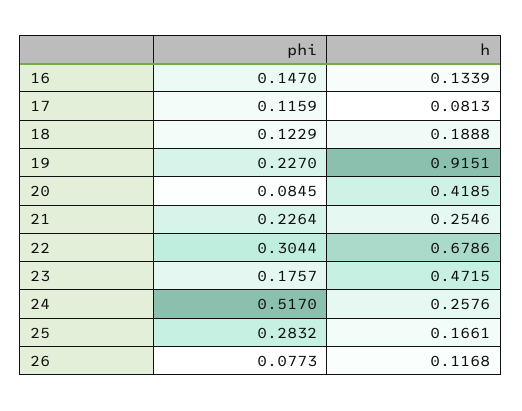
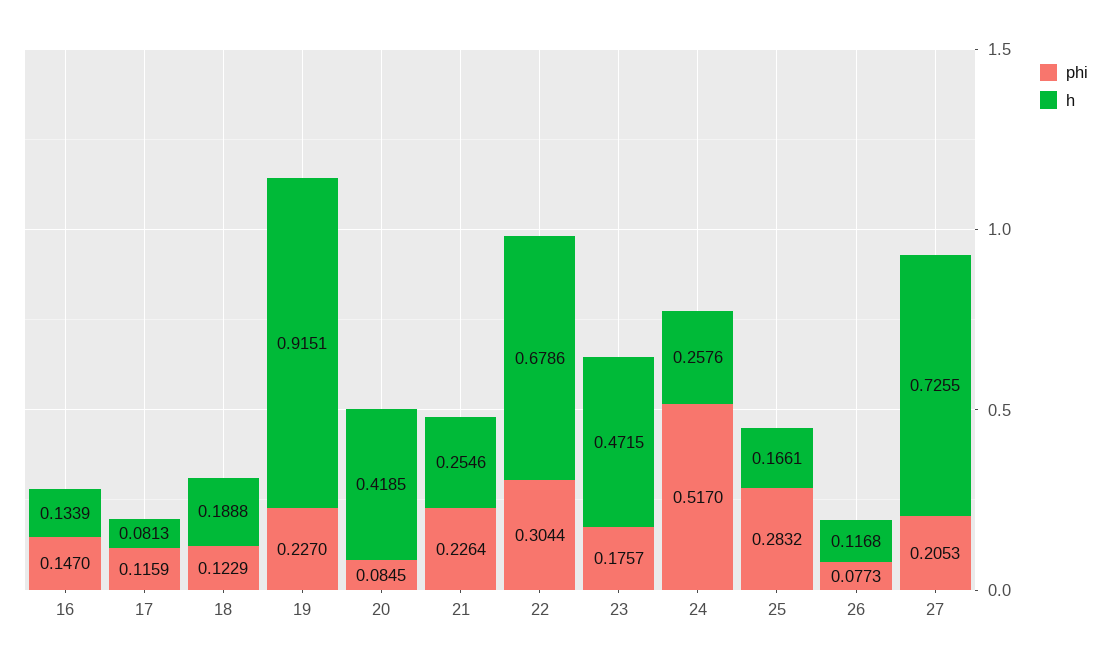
phi, 27: none -> 0.2053
h, 27: none -> 0.7255

